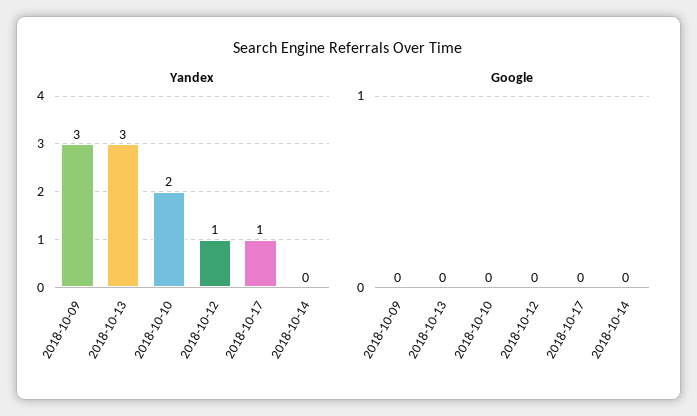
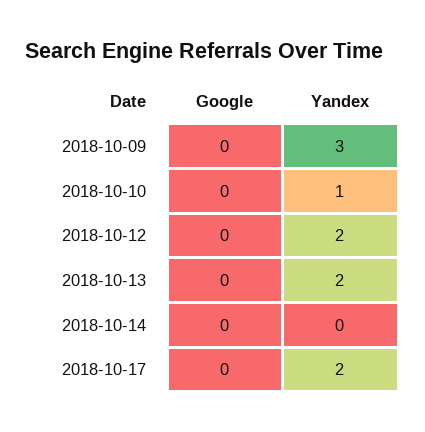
Yandex, 2018-10-13: 3 -> 2
Yandex, 2018-10-10: 2 -> 1
Yandex, 2018-10-12: 1 -> 2
Yandex, 2018-10-17: 1 -> 2

